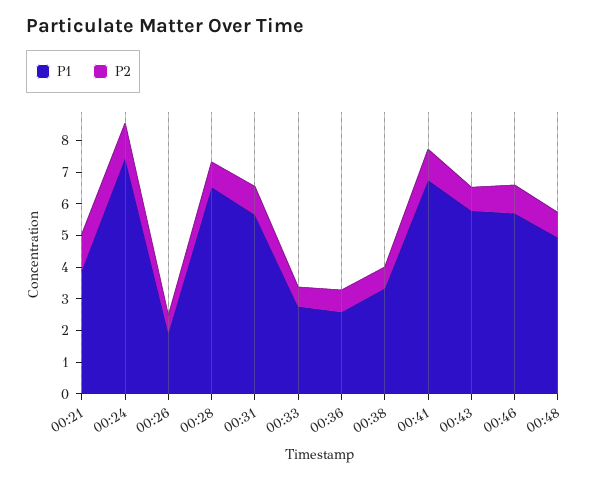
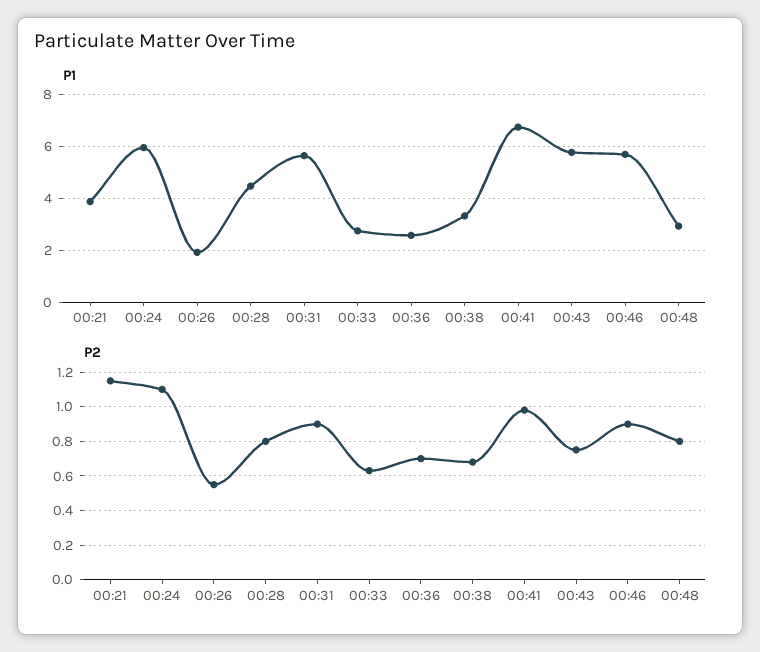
P1, 00:24: 7.5 -> 6
P1, 00:28: 6.5 -> 4.5
P1, 00:48: 5 -> 3

